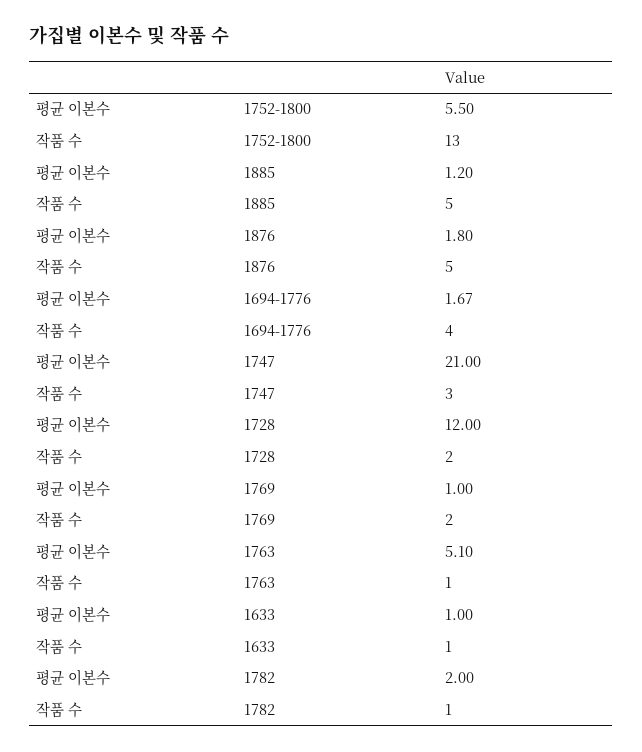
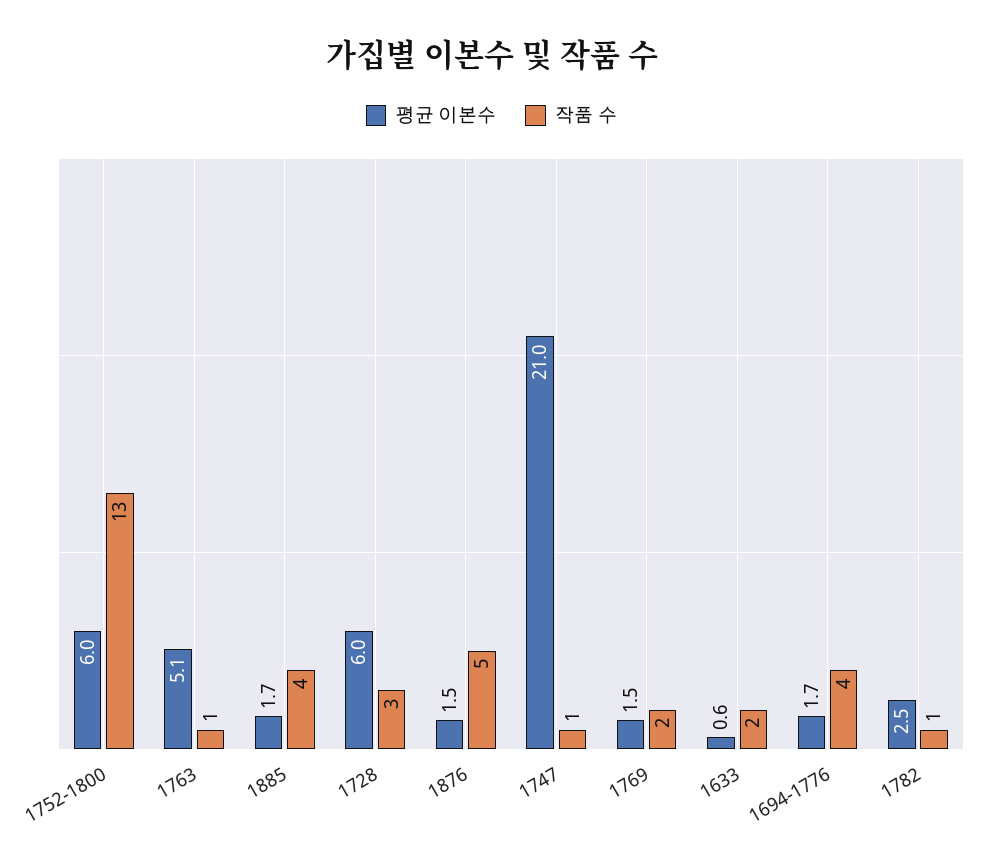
평균 이본수, 1752-1800: 5.5 -> 6
평균 이본수, 1885: 1.2 -> 1.7
작품 수, 1885: 5 -> 4
평균 이본수, 1876: 1.8 -> 1.5
작품 수, 1747: 3 -> 1
평균 이본수, 1728: 12 -> 6
작품 수, 1728: 2 -> 3
평균 이본수, 1769: 1 -> 1.5
평균 이본수, 1633: 1 -> 0.6
작품 수, 1633: 1 -> 2
평균 이본수, 1782: 2 -> 2.5

